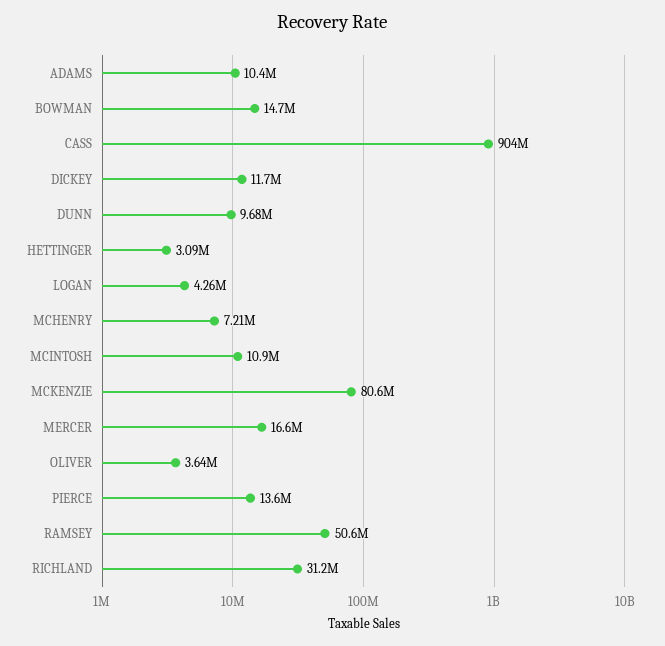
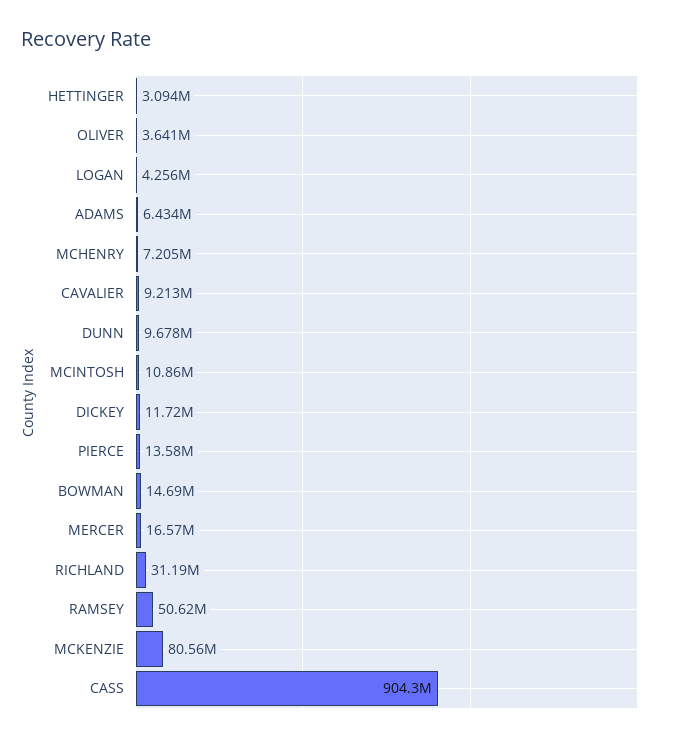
ADAMS: 10400000 -> 6434000
CAVALIER: none -> 9213000

